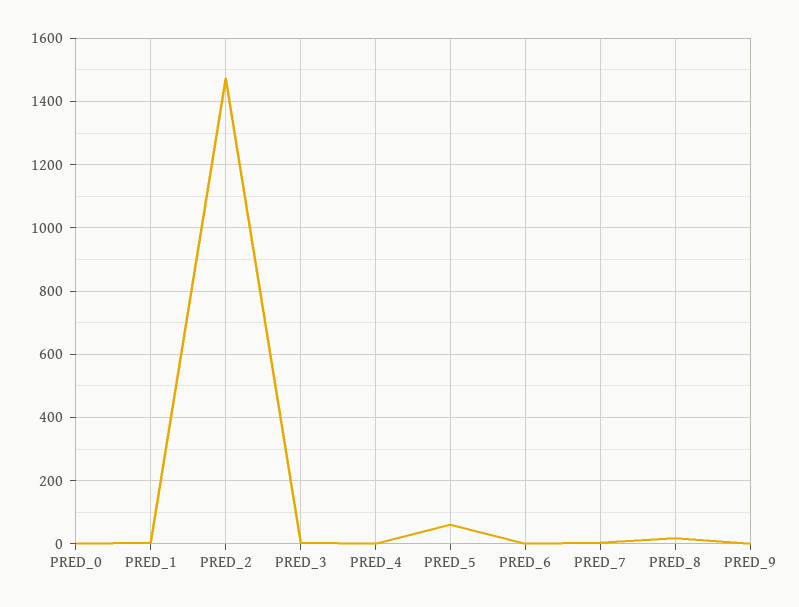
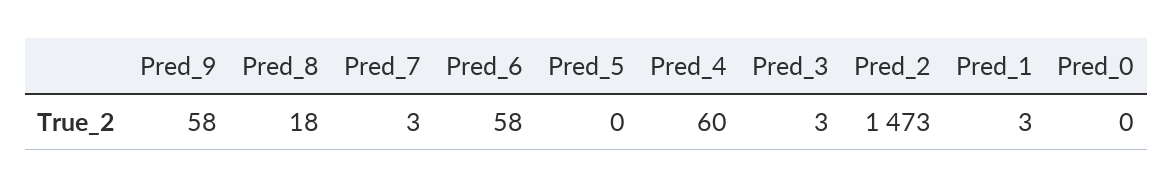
PRED_4: 0 -> 60
PRED_5: 60 -> 0
PRED_6: 0 -> 58
PRED_9: 0 -> 58

